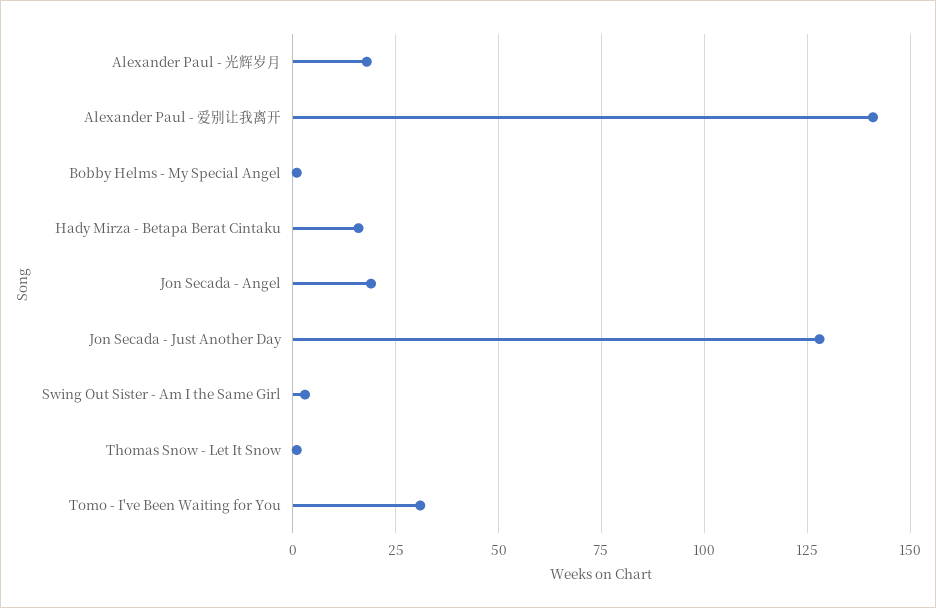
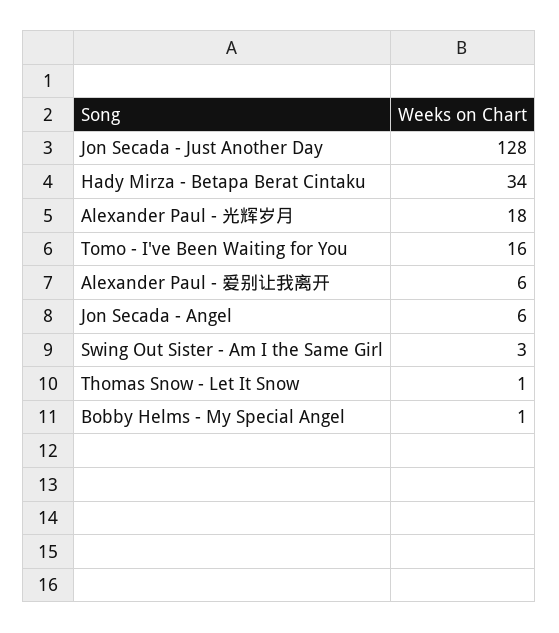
Alexander Paul - 爱别让我离开: 140 -> 6
Hady Mirza - Betapa Berat Cintaku: 15 -> 34
Jon Secada - Angel: 20 -> 6
Tomo - I've Been Waiting for You: 30 -> 16

